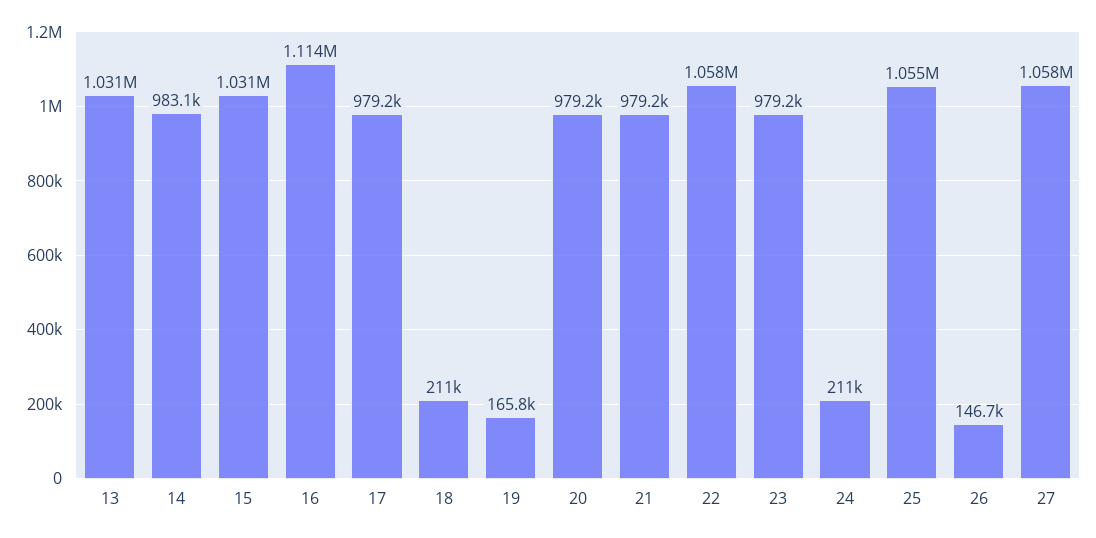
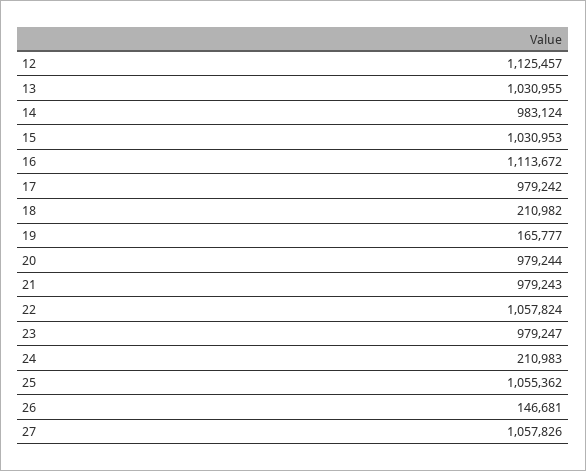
12: none -> 1125457

